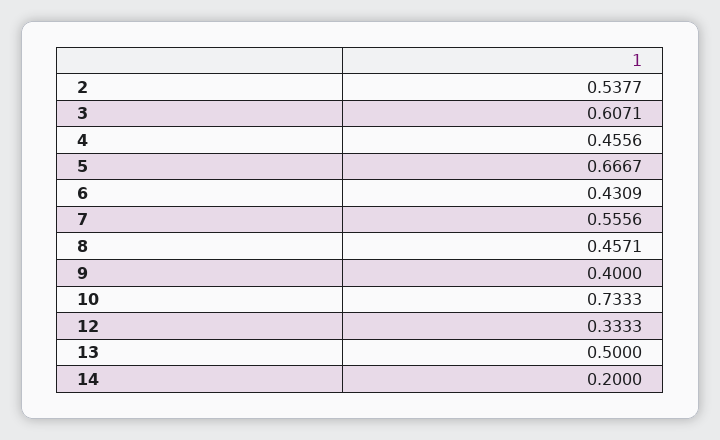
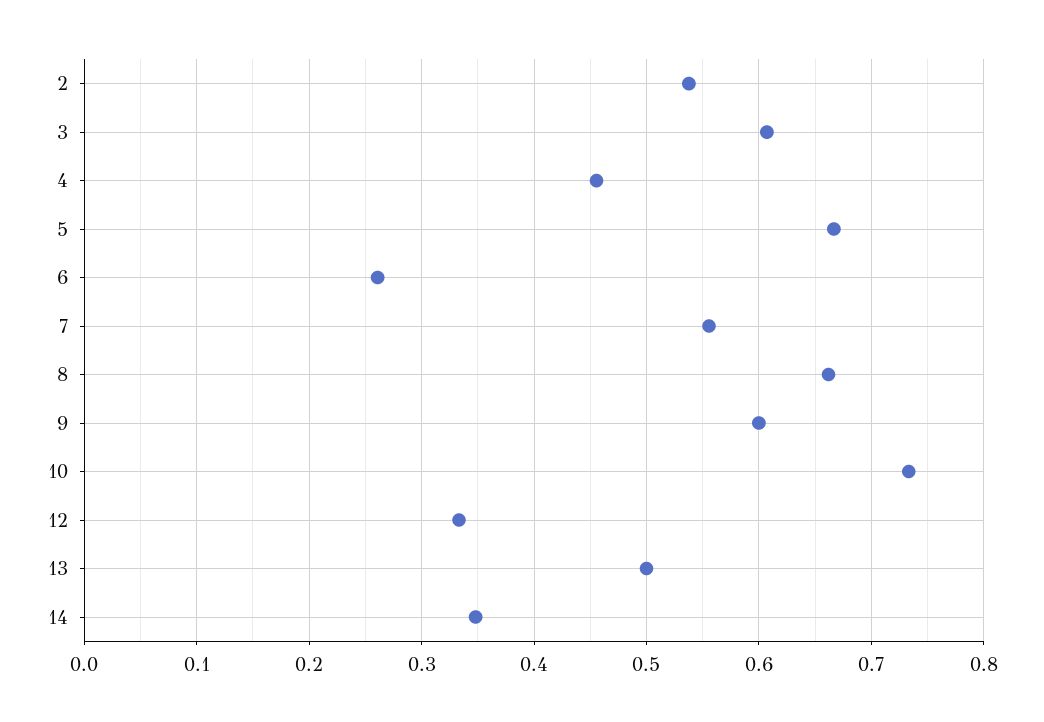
6: 0.4309 -> 0.26
8: 0.4571 -> 0.66
9: 0.4 -> 0.6
14: 0.2 -> 0.35

